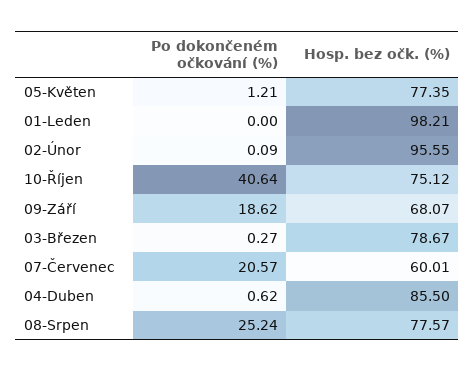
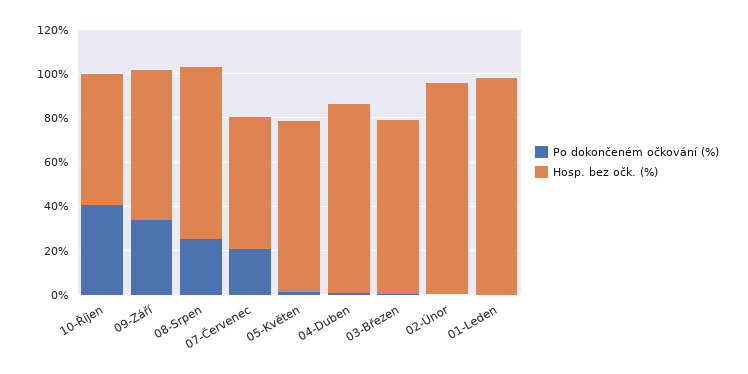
Hosp. bez očk. (%), 10-Říjen: 75.12 -> 60
Po dokončeném očkování (%), 09-Září: 18.62 -> 35

